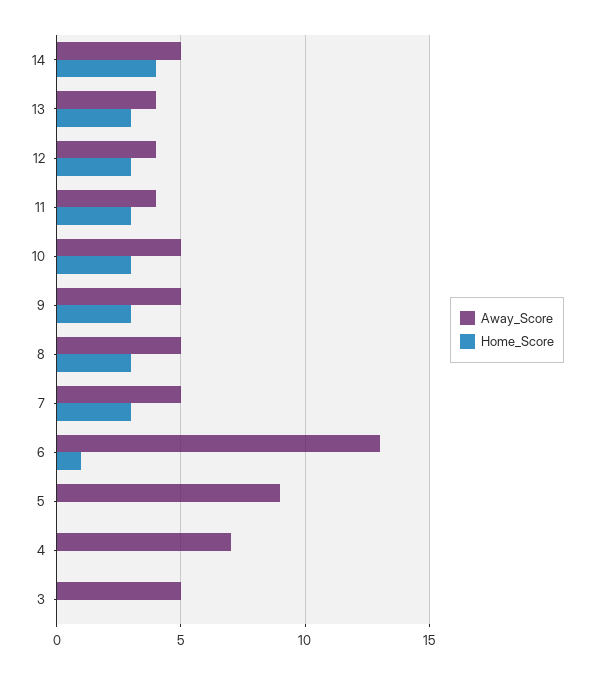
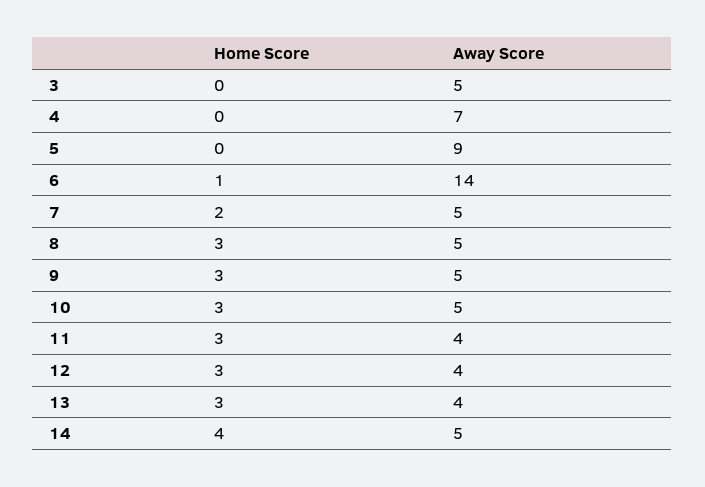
Home_Score, 7: 3 -> 2
Away_Score, 6: 13 -> 14

